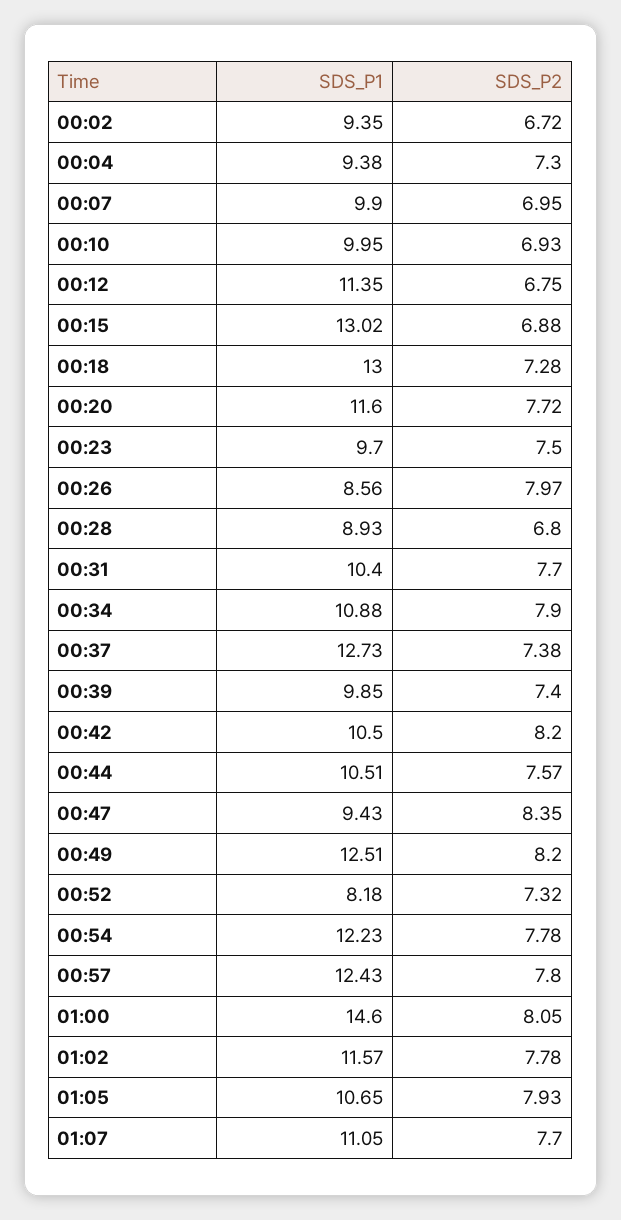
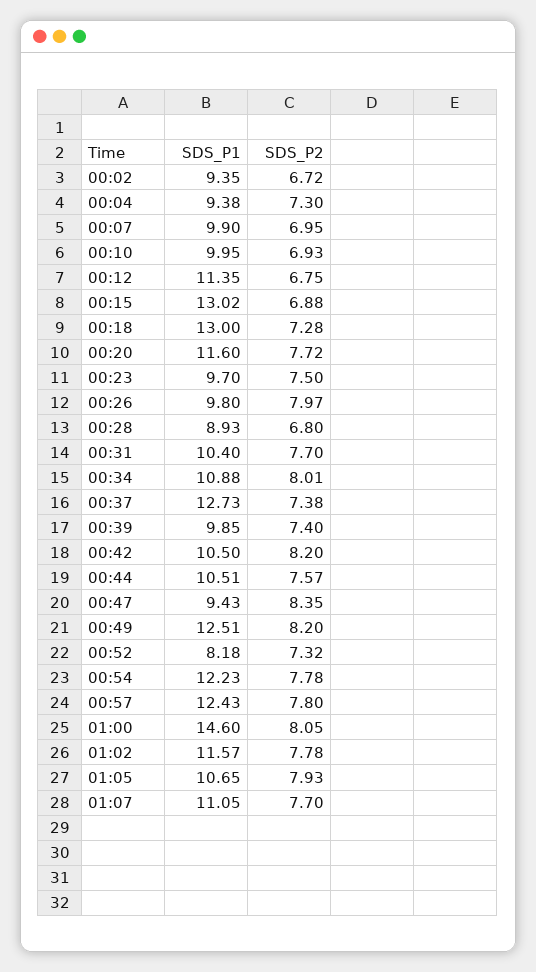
SDS_P1, 00:26: 8.56 -> 9.8
SDS_P2, 00:34: 7.9 -> 8.01

